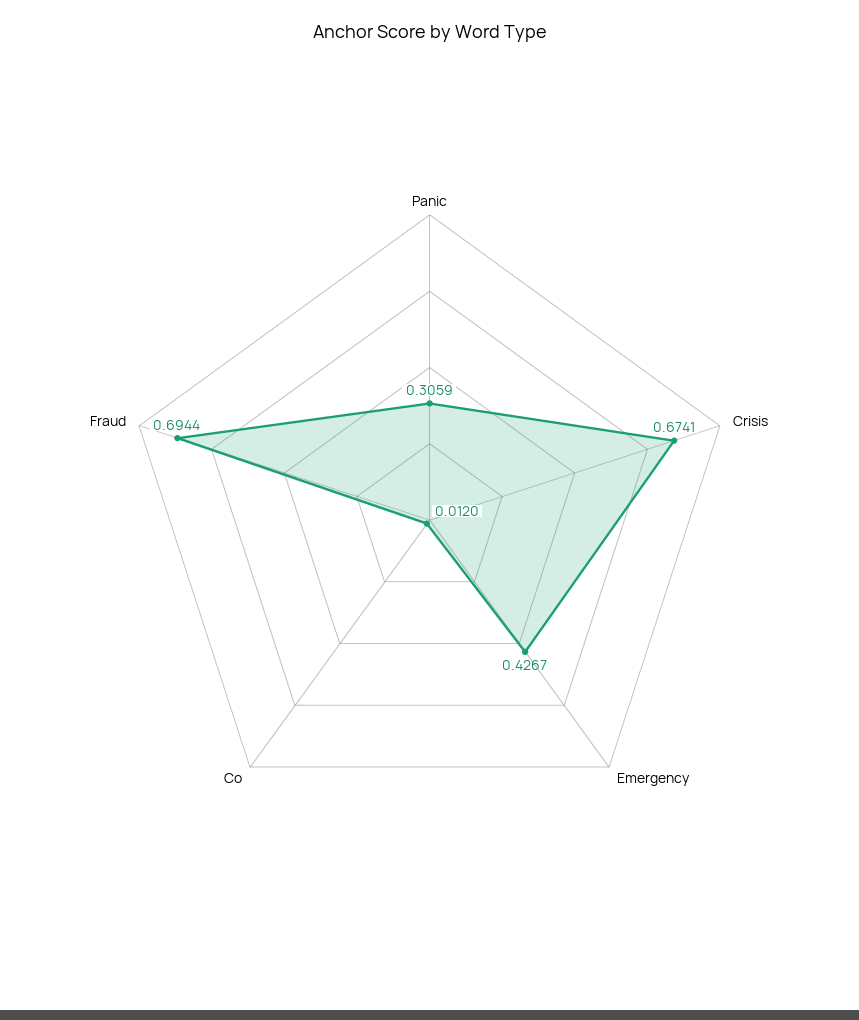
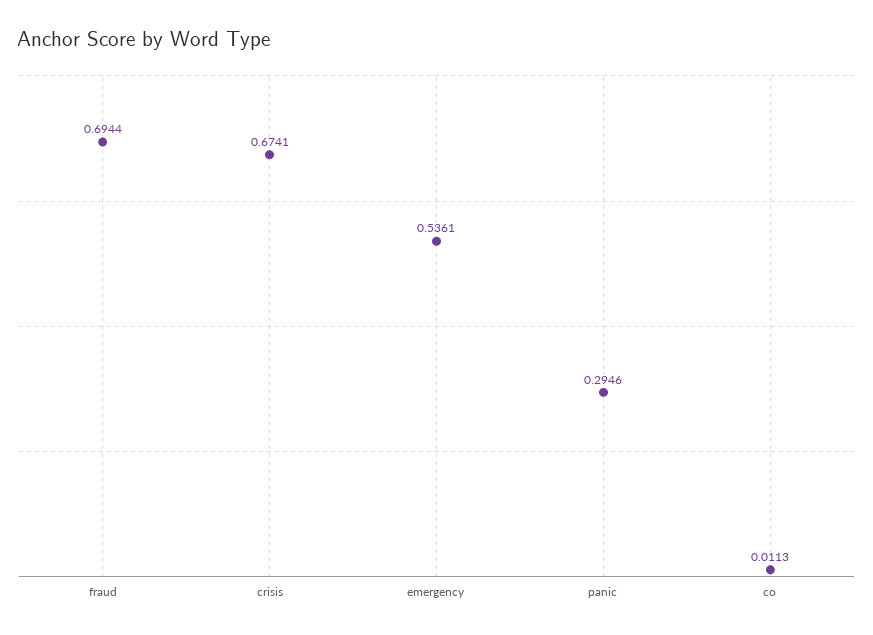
Panic: 0.3059 -> 0.2946
Emergency: 0.4267 -> 0.5361
Co: 0.012 -> 0.0113

